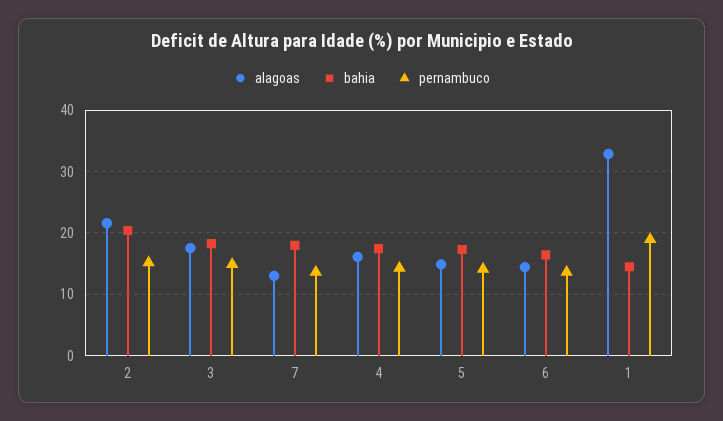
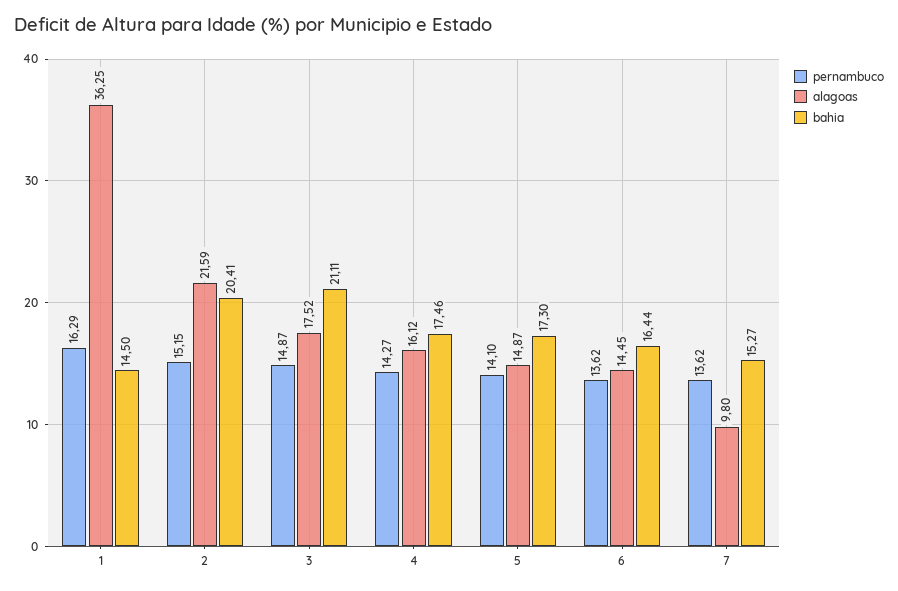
bahia, 3: 18 -> 21.11
alagoas, 7: 13 -> 9.8
bahia, 7: 18 -> 15.27
alagoas, 1: 33 -> 36.25
pernambuco, 1: 19 -> 16.29

